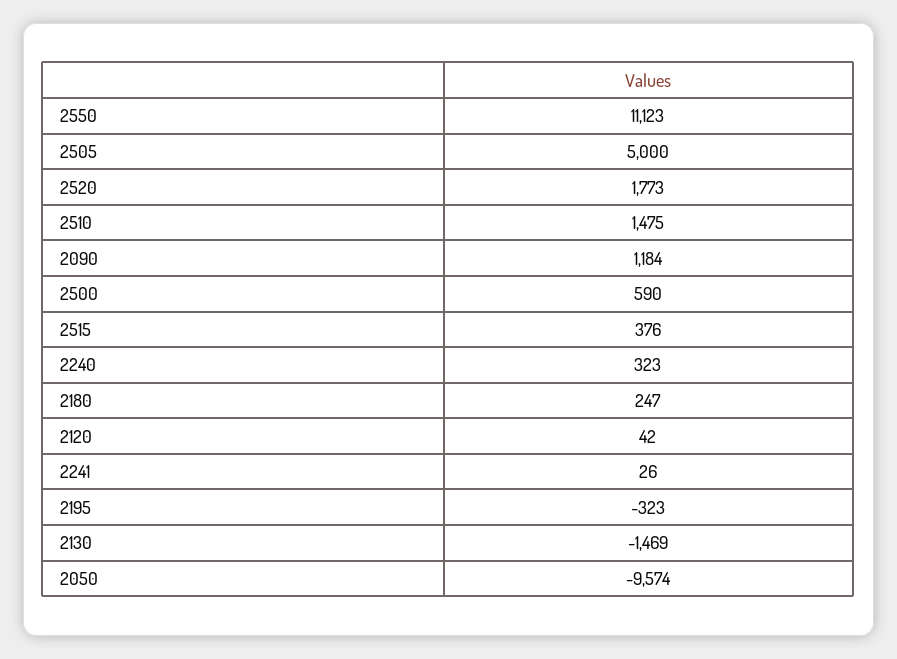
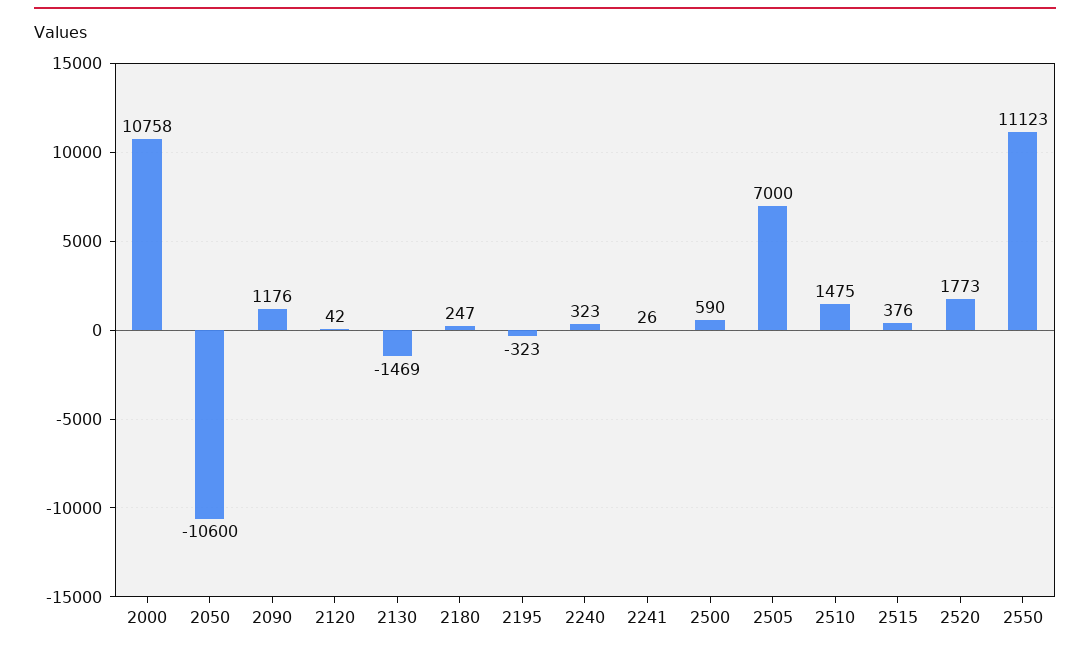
2505: 5000 -> 7000
2090: 1184 -> 1176
2050: -9574 -> -10600
2000: none -> 10758

